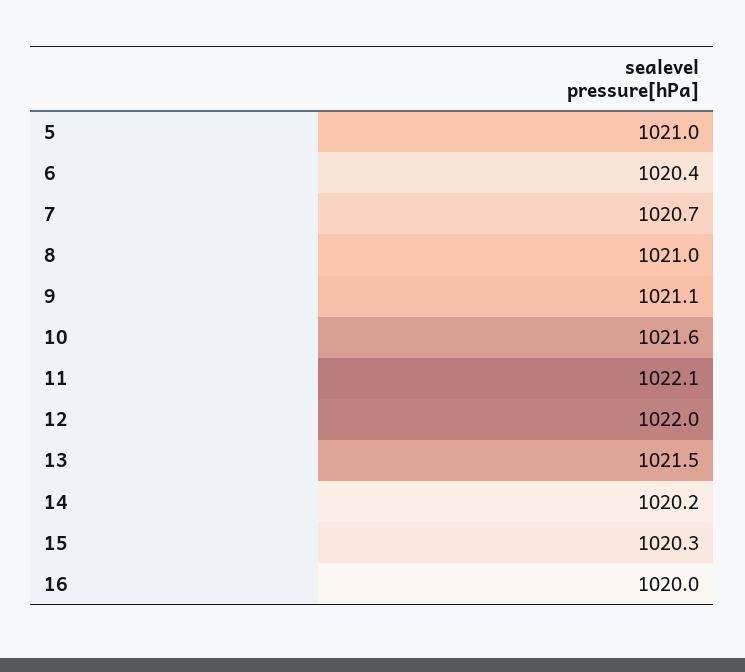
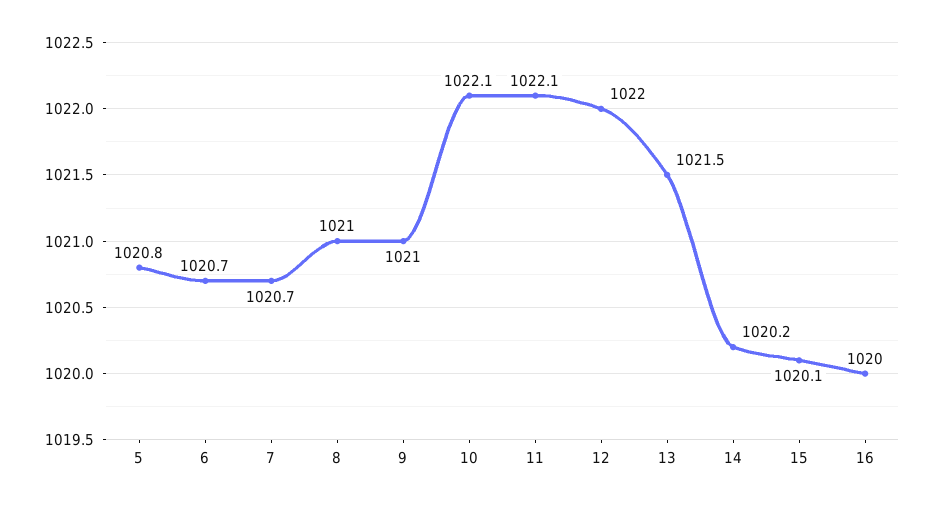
5: 1021 -> 1020.8
6: 1020.4 -> 1020.7
9: 1021.1 -> 1021
10: 1021.6 -> 1022.1
15: 1020.3 -> 1020.1

